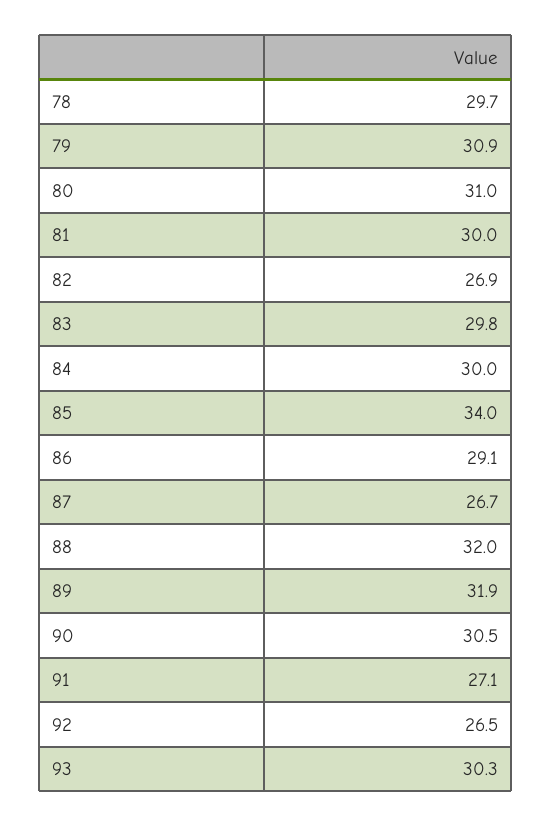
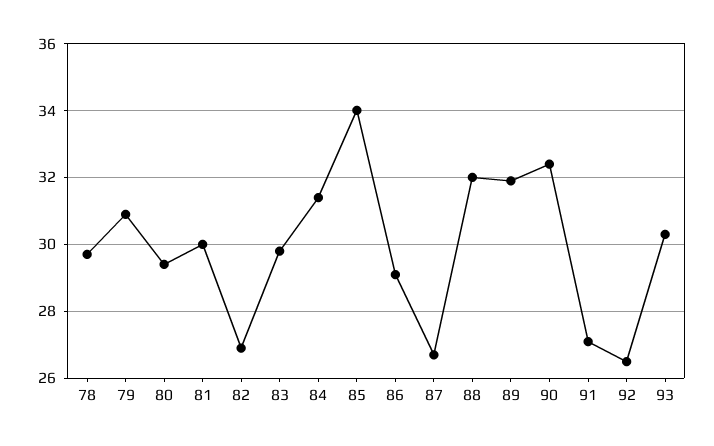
80: 31 -> 29.5
84: 30 -> 31.5
90: 30.5 -> 32.5

